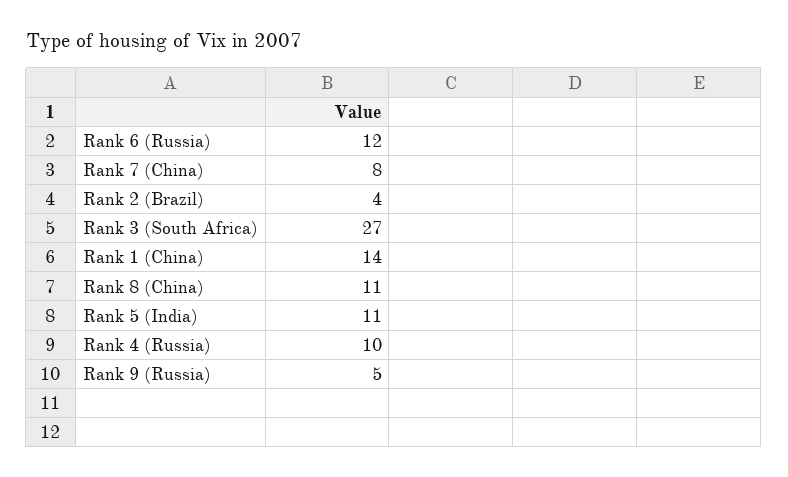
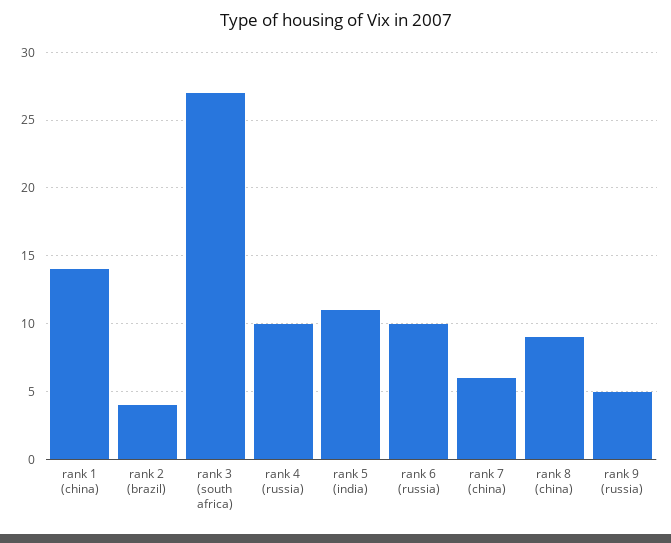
Rank 6 (Russia): 12 -> 10
Rank 7 (China): 8 -> 6
Rank 8 (China): 11 -> 9

